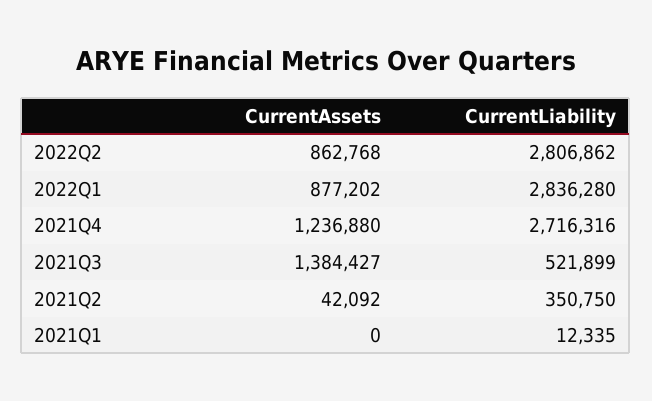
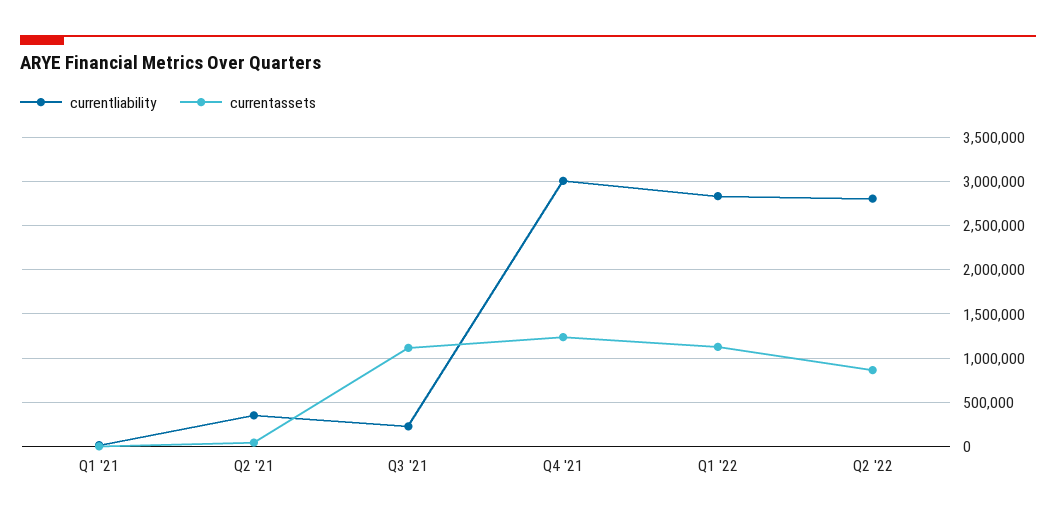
CurrentAssets, 2022Q1: 877202 -> 1100000
CurrentLiability, 2021Q4: 2716316 -> 3000000
CurrentAssets, 2021Q3: 1384427 -> 1100000
CurrentLiability, 2021Q3: 521899 -> 200000

